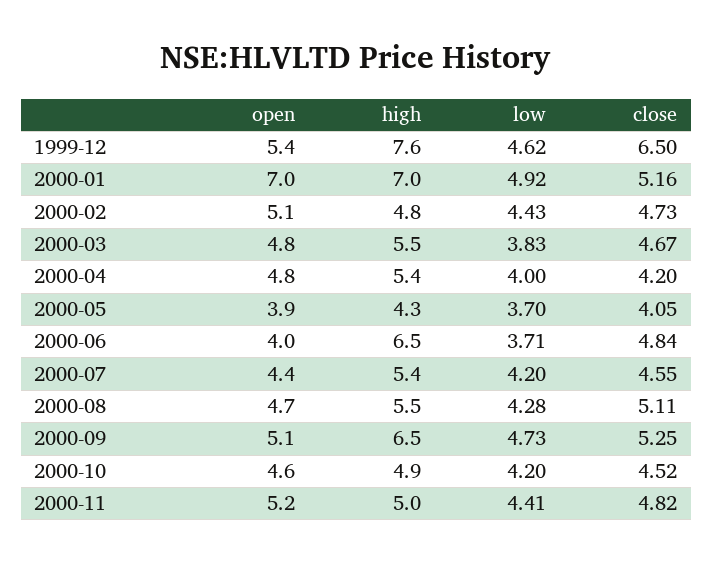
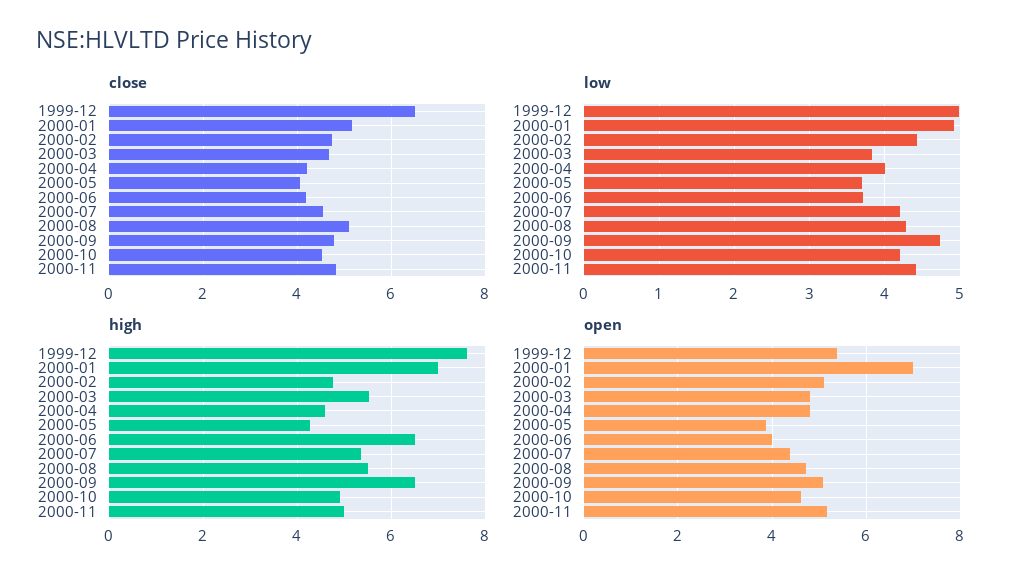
low, 1999-12: 4.62 -> 5
high, 2000-04: 5.4 -> 4.6
close, 2000-06: 4.84 -> 4.2
close, 2000-09: 5.25 -> 4.8

